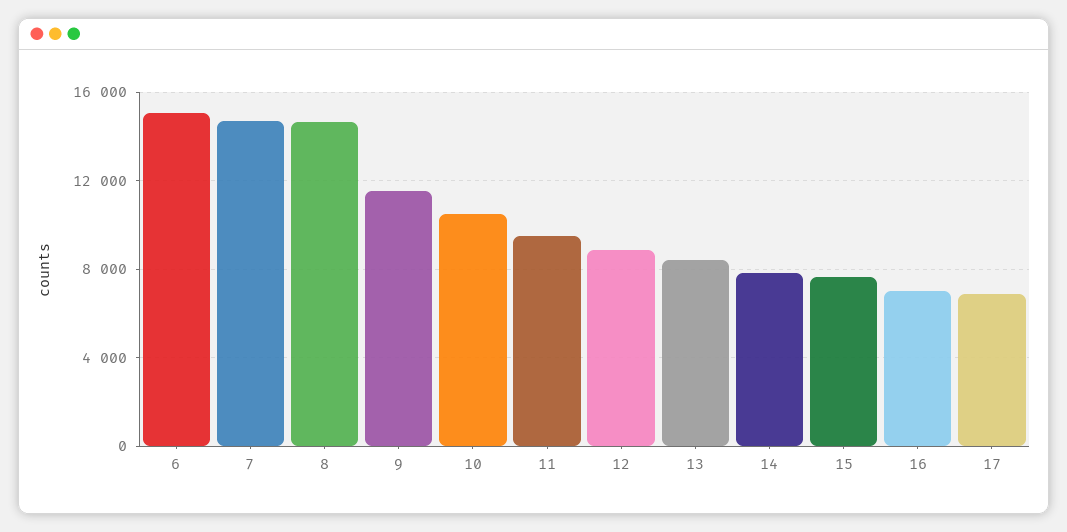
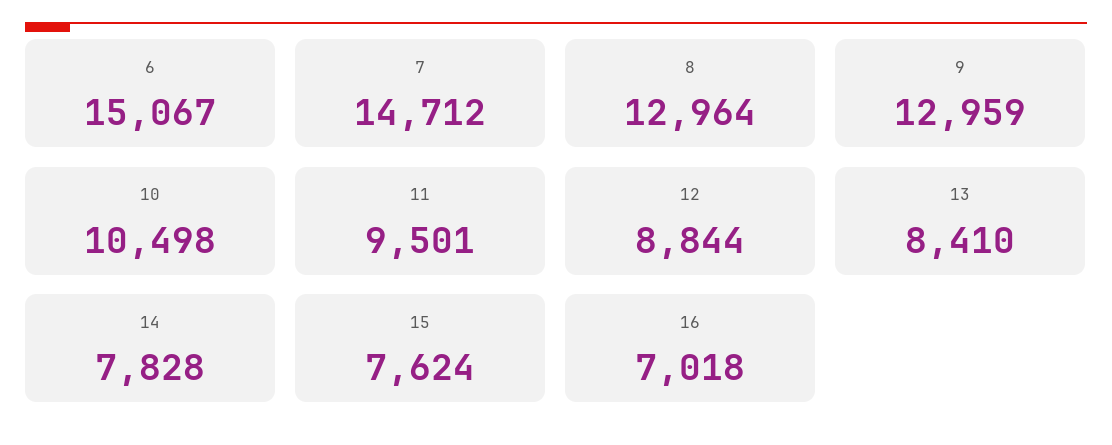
8: 14500 -> 12964
9: 11500 -> 12959
17: 7000 -> none

